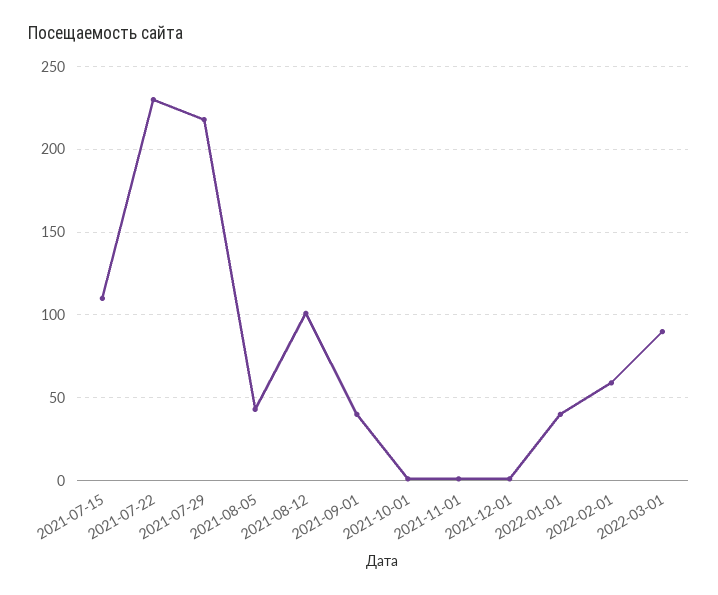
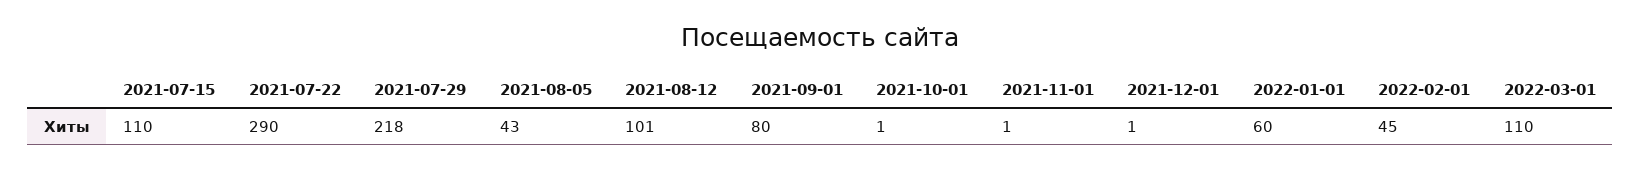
2021-07-22: 230 -> 290
2021-09-01: 40 -> 80
2022-01-01: 40 -> 60
2022-02-01: 60 -> 45
2022-03-01: 90 -> 110

